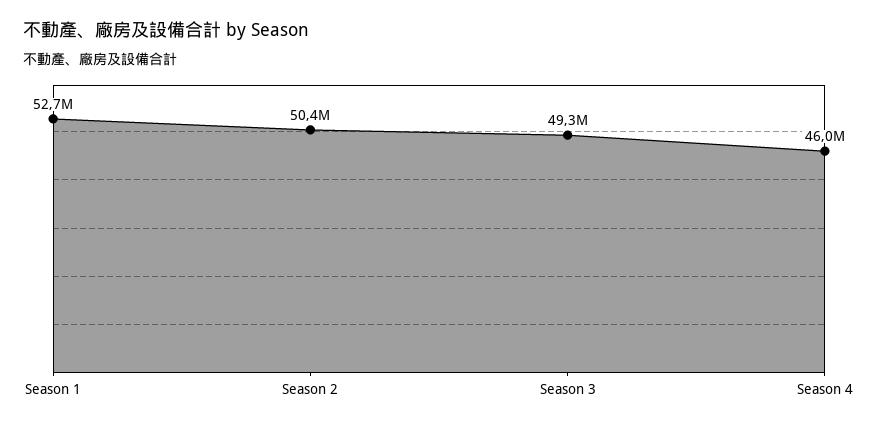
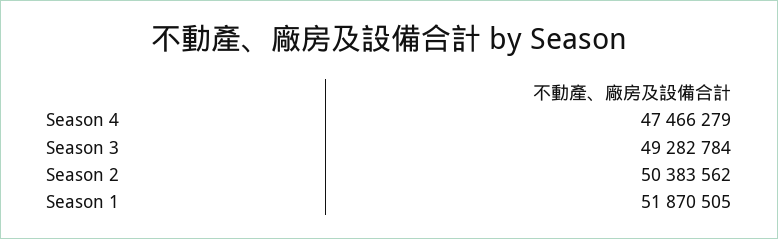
Season 1: 52700000 -> 51870505
Season 4: 46000000 -> 47466279

